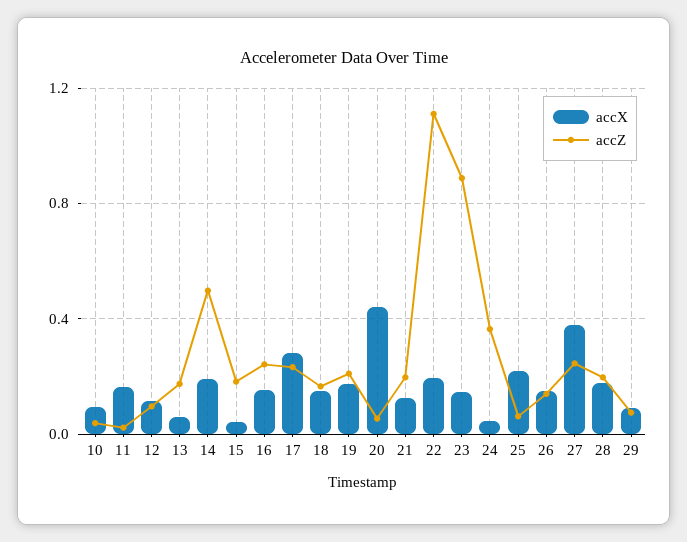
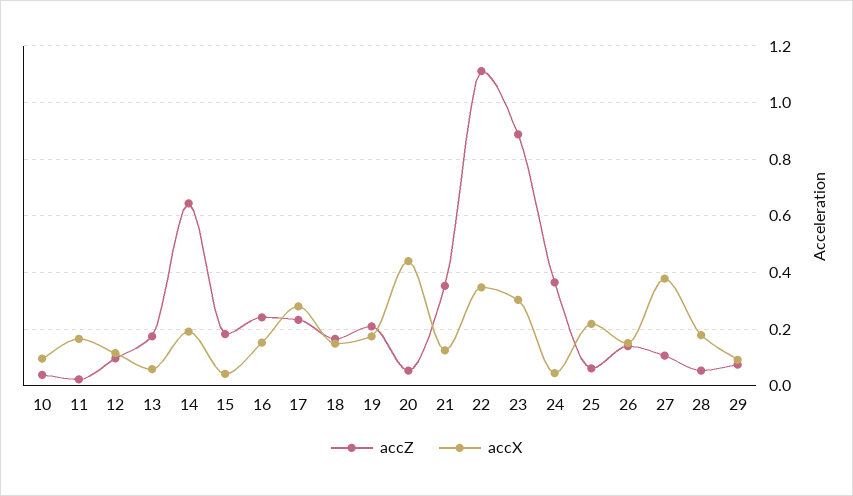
accZ, 14: 0.5 -> 0.65
accZ, 21: 0.2 -> 0.35
accX, 22: 0.2 -> 0.35
accX, 23: 0.15 -> 0.3
accZ, 27: 0.25 -> 0.1
accZ, 28: 0.2 -> 0.05

